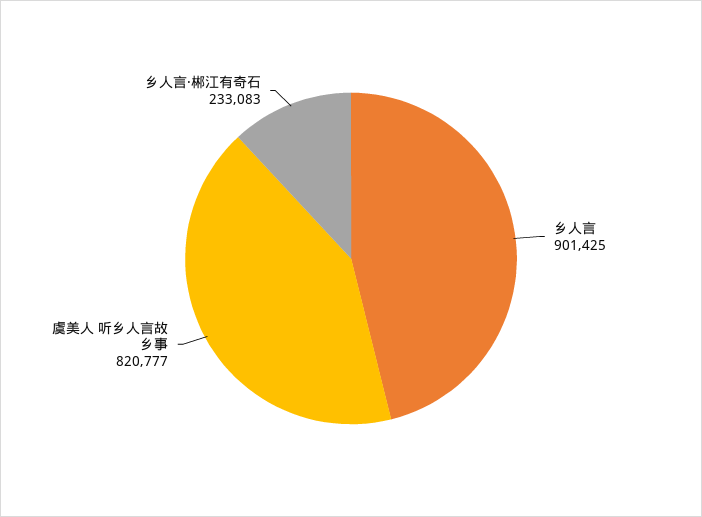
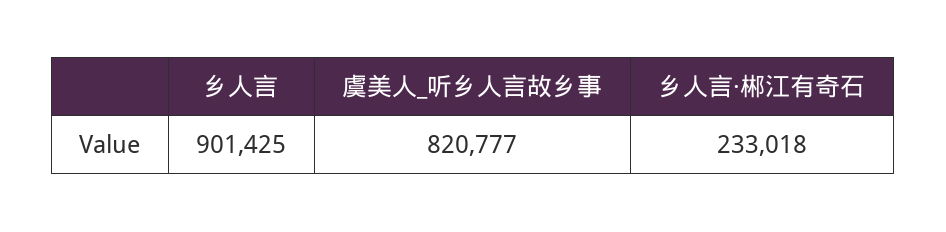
乡人言·郴江有奇石: 233083 -> 233018

